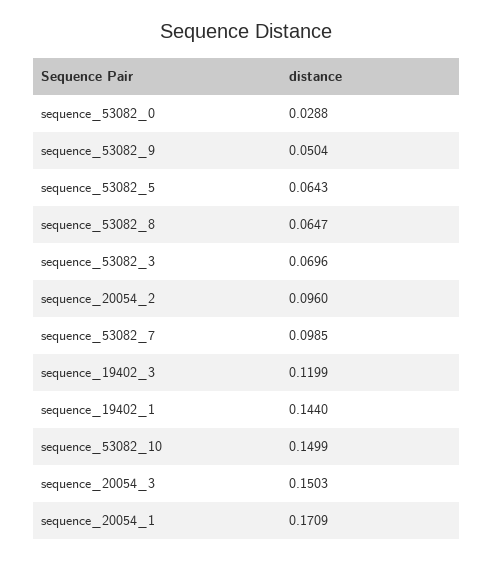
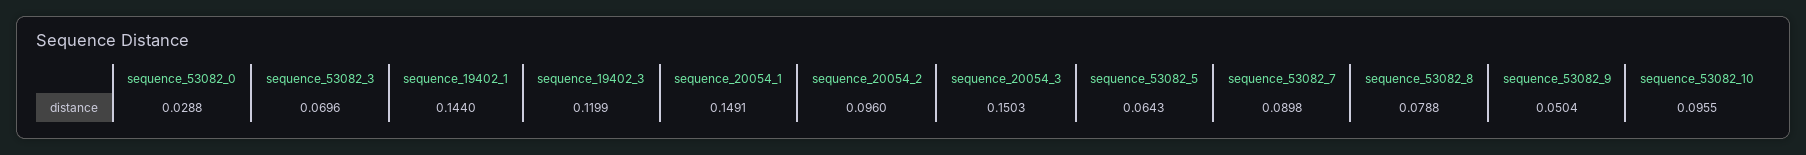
sequence_53082_8: 0.0647 -> 0.0788
sequence_53082_7: 0.0985 -> 0.0898
sequence_53082_10: 0.1499 -> 0.0955
sequence_20054_1: 0.1709 -> 0.1491

